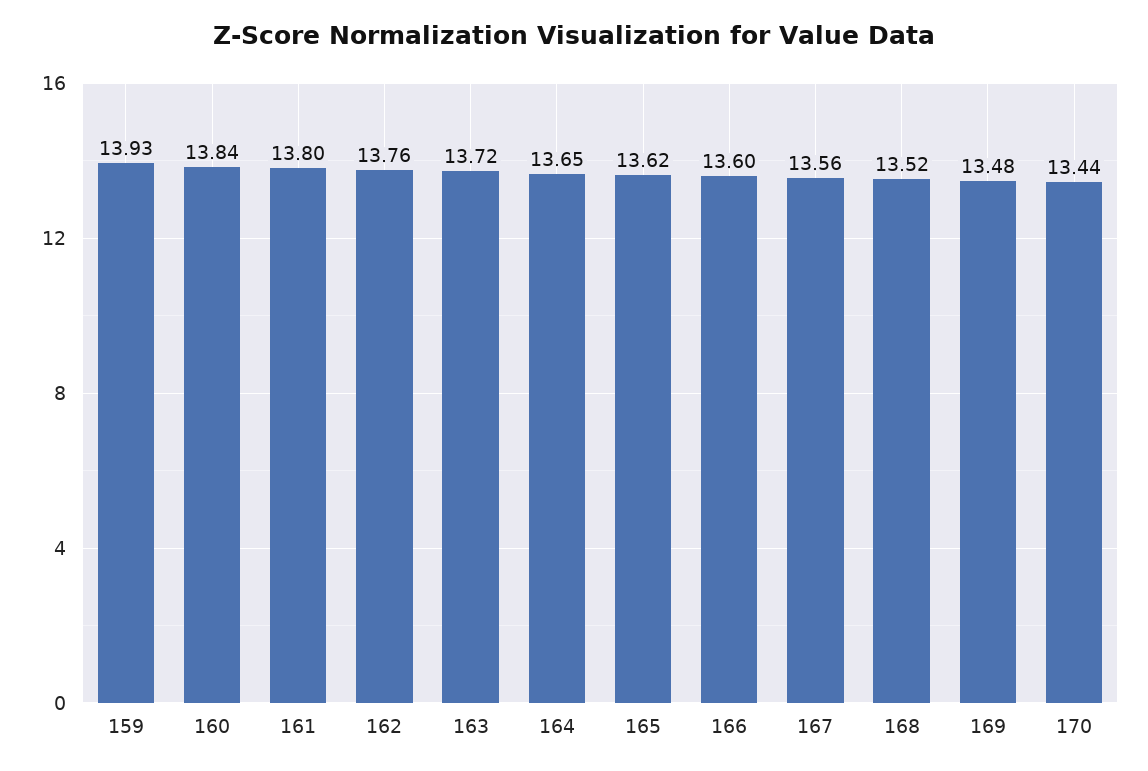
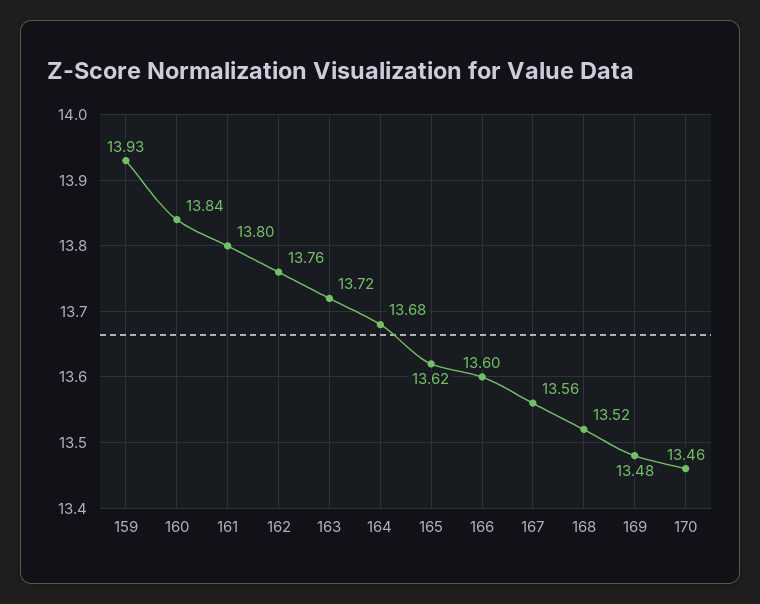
164: 13.65 -> 13.68
170: 13.44 -> 13.46

